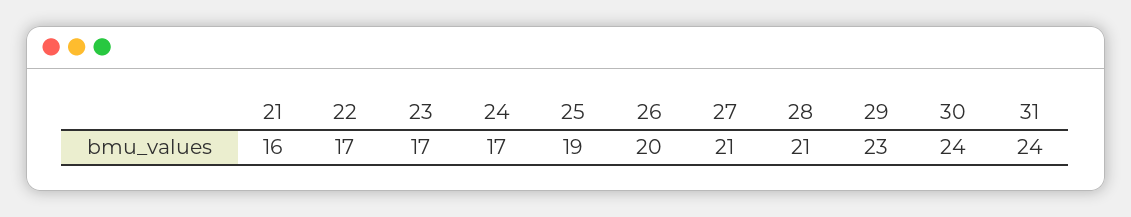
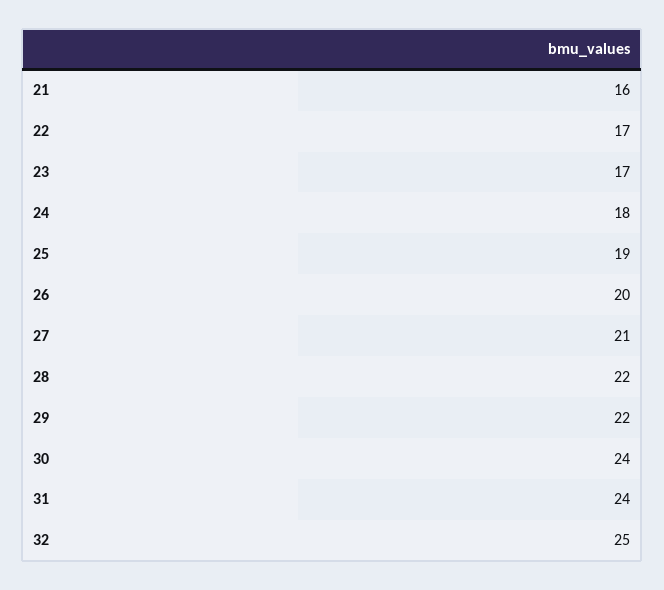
24: 17 -> 18
28: 21 -> 22
29: 23 -> 22
32: none -> 25

